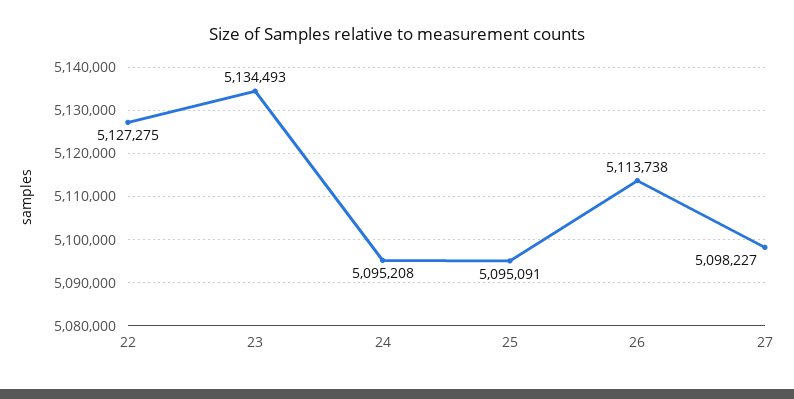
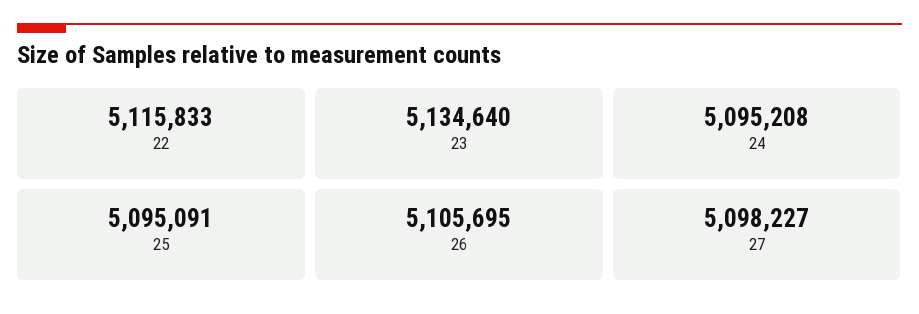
22: 5127275 -> 5115833
23: 5134493 -> 5134640
26: 5113738 -> 5105695

